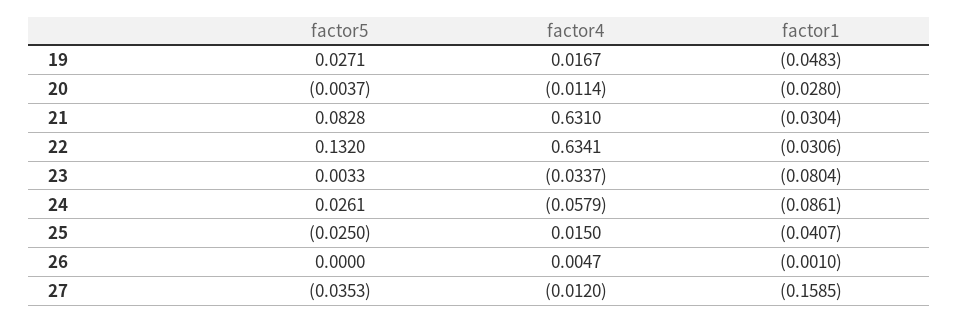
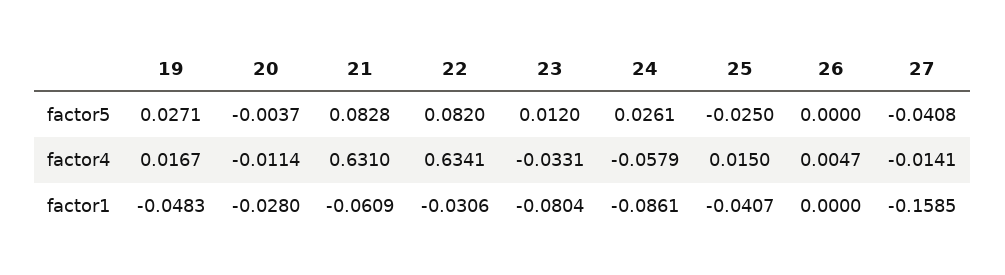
factor1, 21: -0.0304 -> -0.0609
factor5, 22: 0.132 -> 0.082
factor5, 23: 0.0033 -> 0.012
factor4, 23: -0.0337 -> -0.0331
factor1, 26: -0.001 -> 0
factor5, 27: -0.0353 -> -0.0408
factor4, 27: -0.012 -> -0.0141

